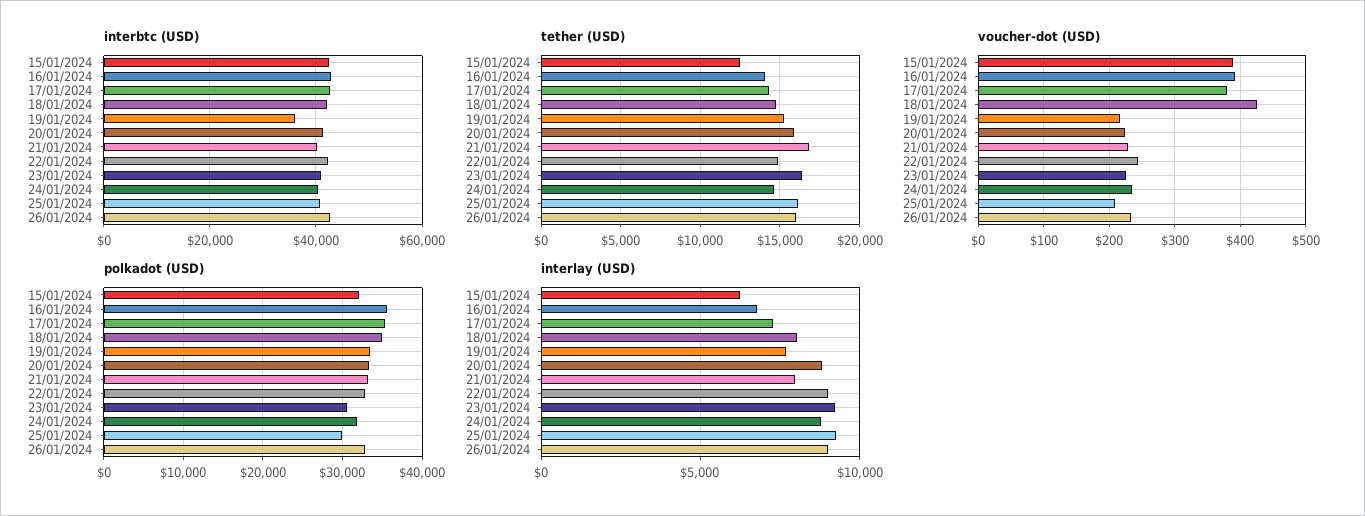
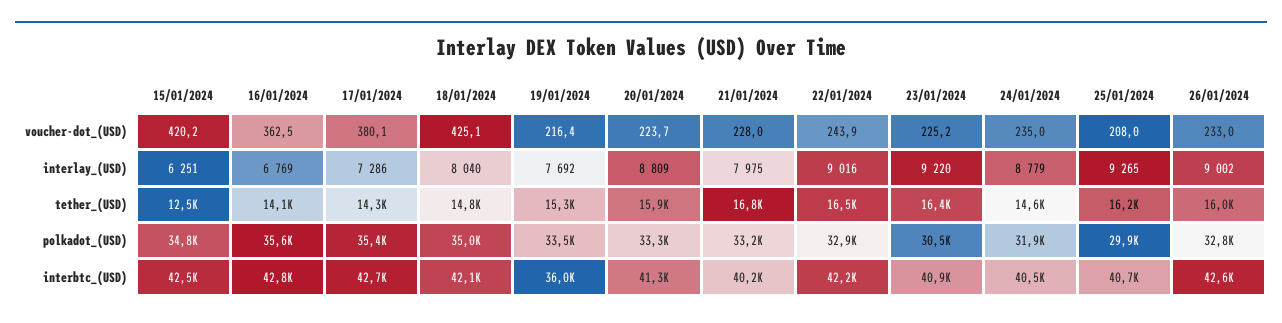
tether (USD), 22/01/2024: 15000 -> 16500
voucher-dot (USD), 15/01/2024: 390 -> 420.2
voucher-dot (USD), 16/01/2024: 390 -> 362.5
polkadot (USD), 15/01/2024: 32000 -> 34800

